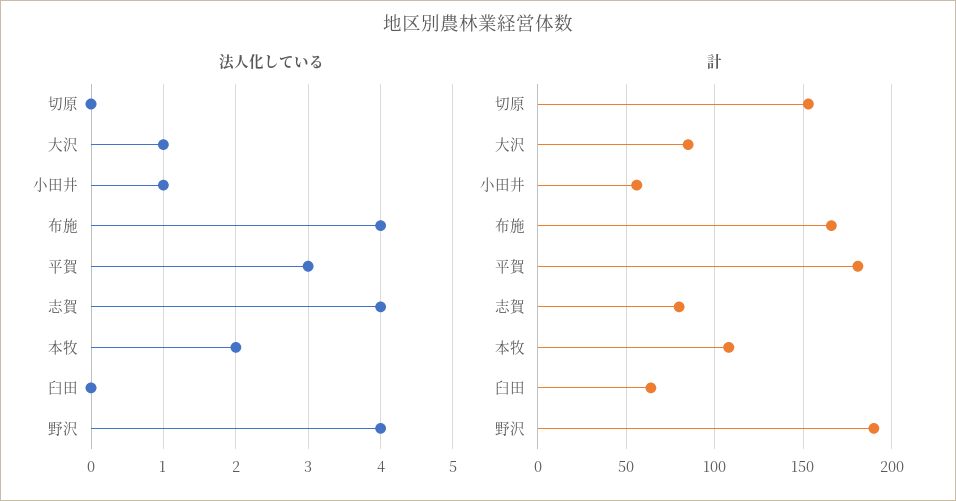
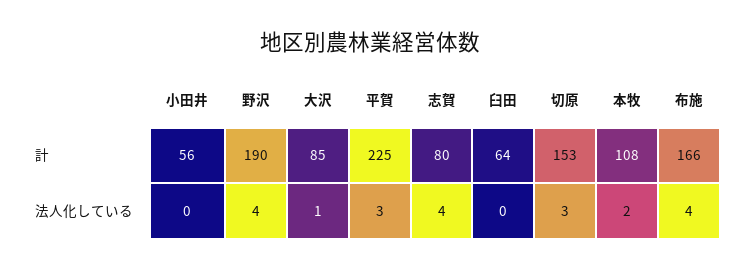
法人化している, 切原: 0 -> 3
法人化している, 小田井: 1 -> 0
計, 平賀: 180 -> 225

